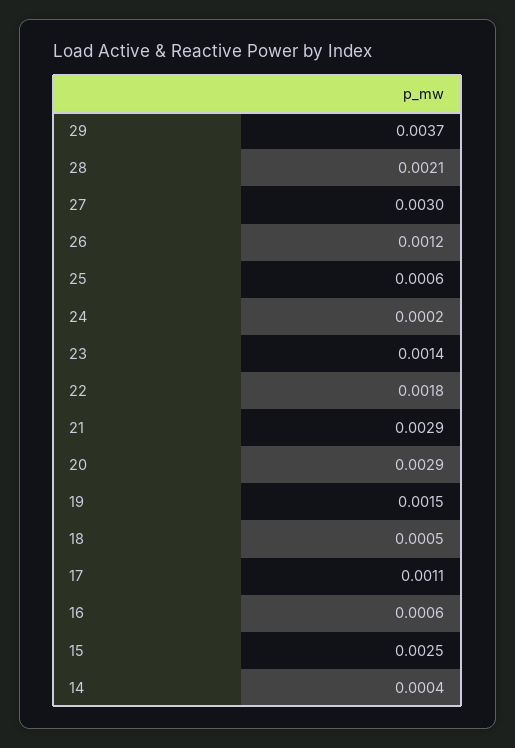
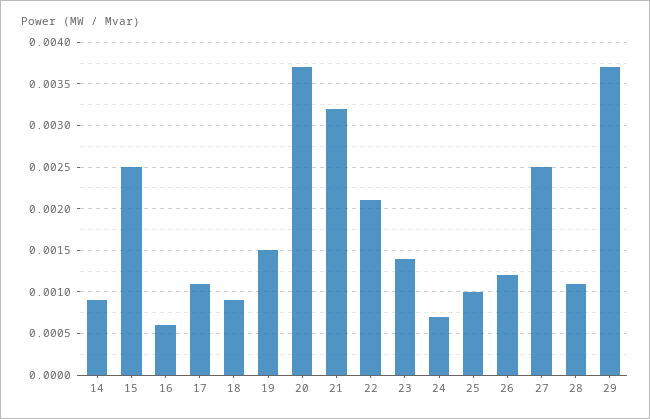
28: 0.0021 -> 0.0011
27: 0.003 -> 0.0025
25: 0.0006 -> 0.001
24: 0.0002 -> 0.0007
22: 0.0018 -> 0.0021
21: 0.0029 -> 0.0032
20: 0.0029 -> 0.0037
18: 0.0005 -> 0.0009
14: 0.0004 -> 0.0009

